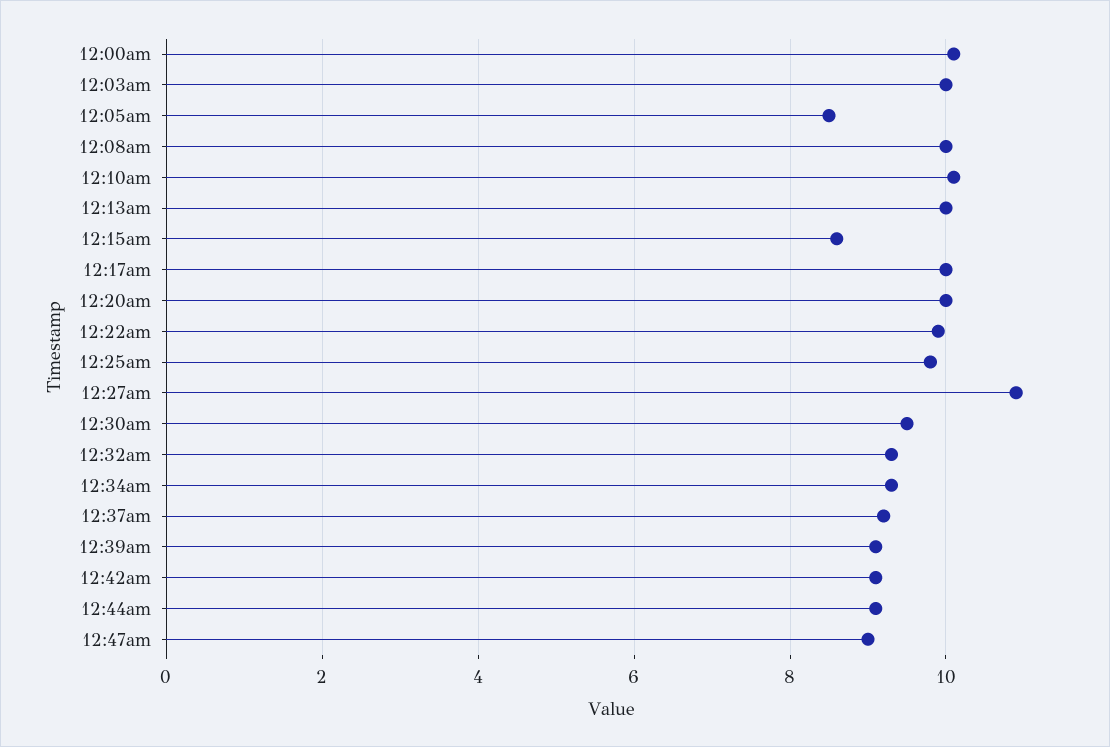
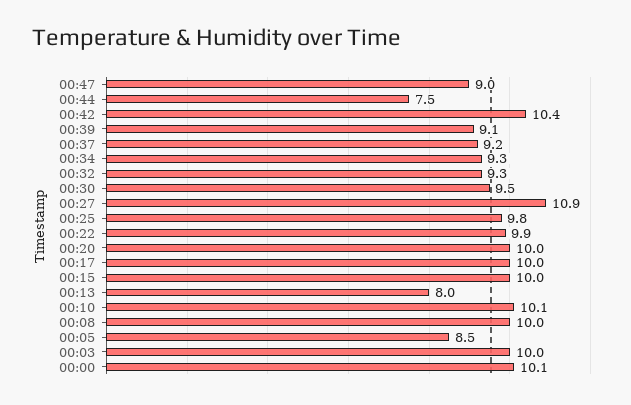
12:13am: 10 -> 8
12:15am: 8.5 -> 10
12:42am: 9 -> 10.4
12:44am: 9 -> 7.5

